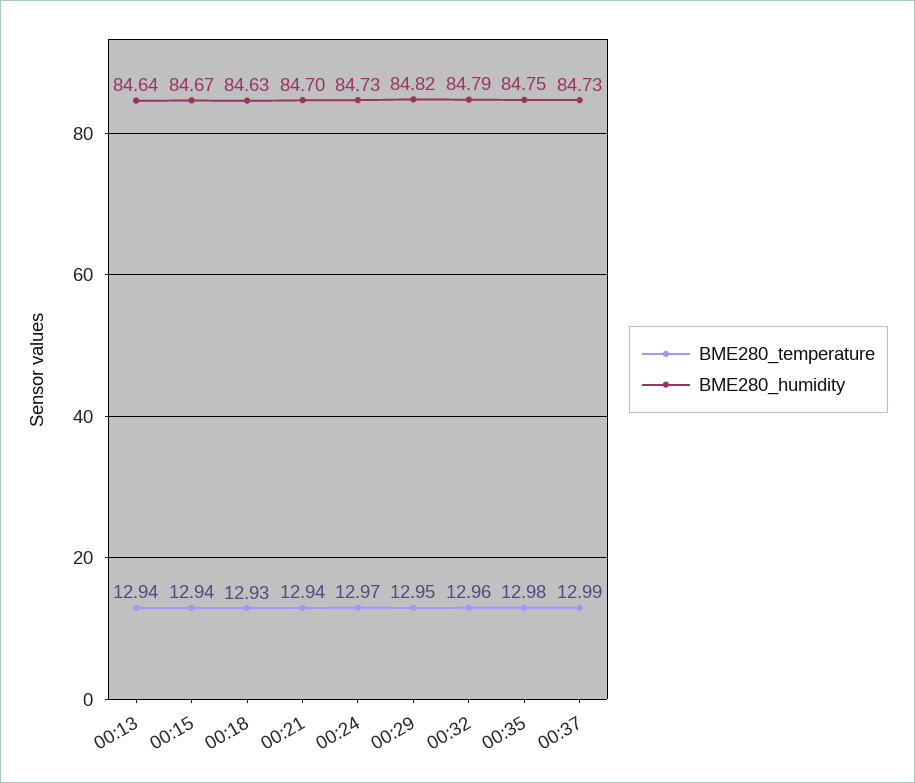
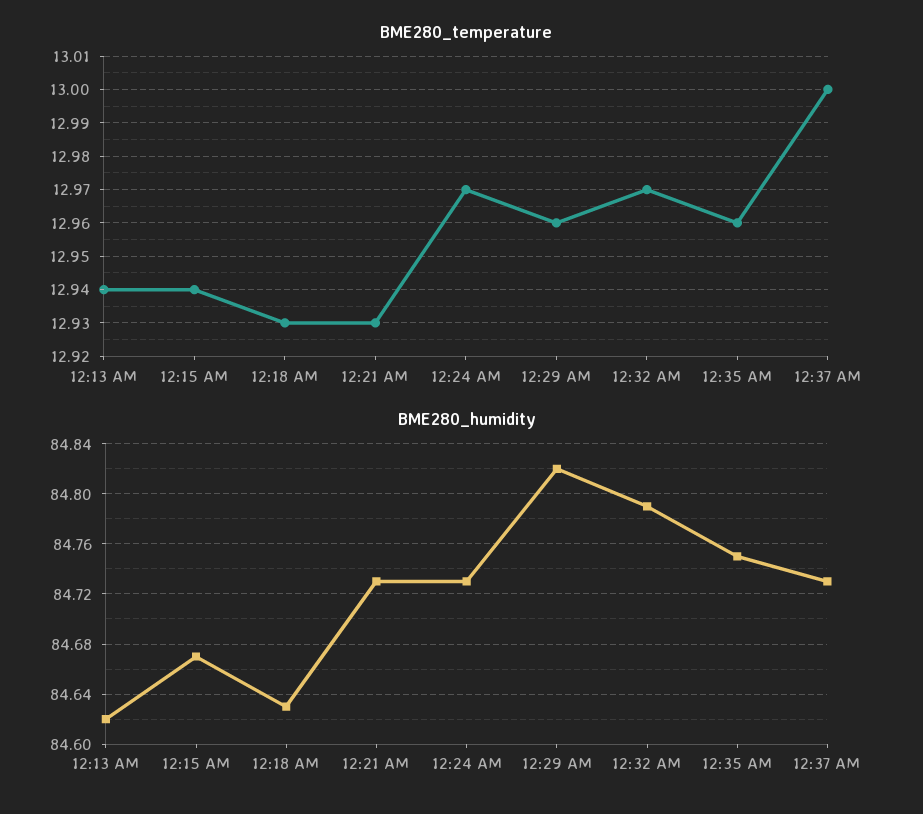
BME280_humidity, 00:13: 84.64 -> 84.62
BME280_temperature, 00:21: 12.94 -> 12.93
BME280_humidity, 00:21: 84.7 -> 84.73
BME280_temperature, 00:29: 12.95 -> 12.96
BME280_temperature, 00:32: 12.96 -> 12.97
BME280_temperature, 00:35: 12.98 -> 12.96
BME280_temperature, 00:37: 12.99 -> 13

